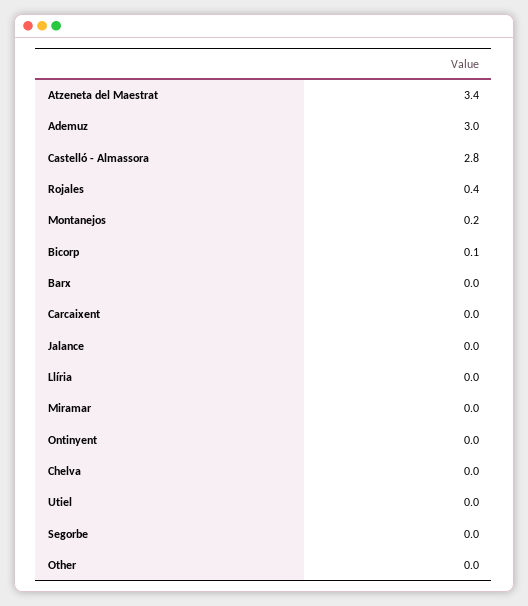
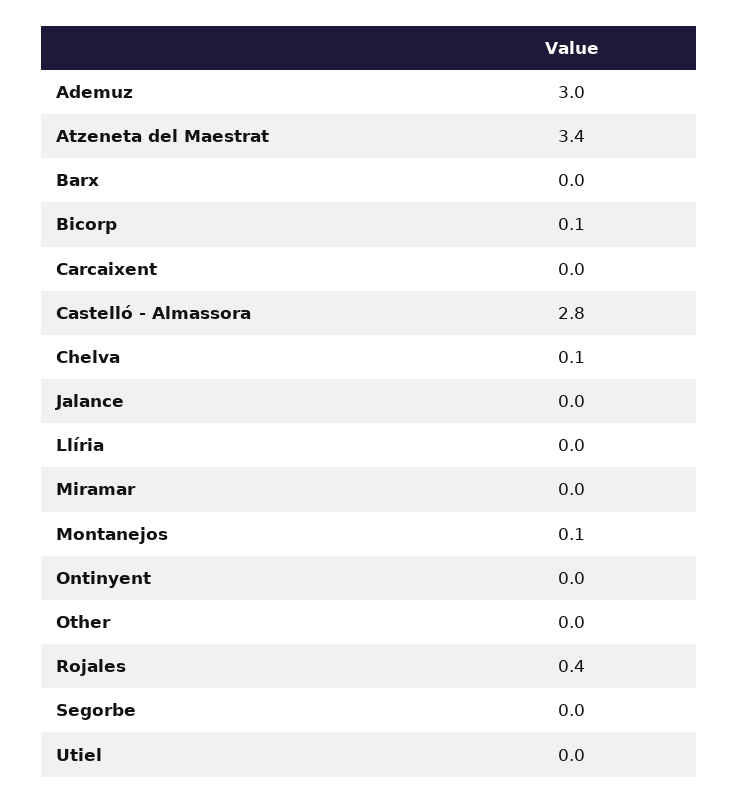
Montanejos: 0.2 -> 0.1
Chelva: 0 -> 0.1

